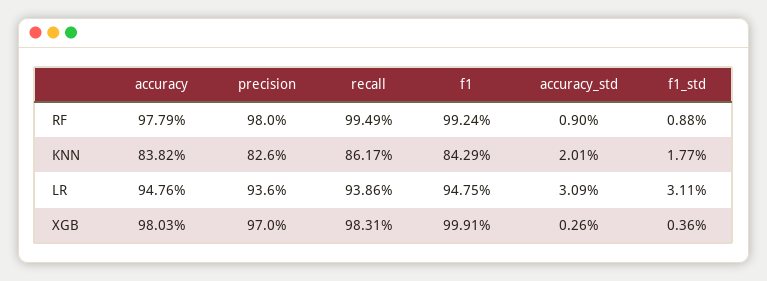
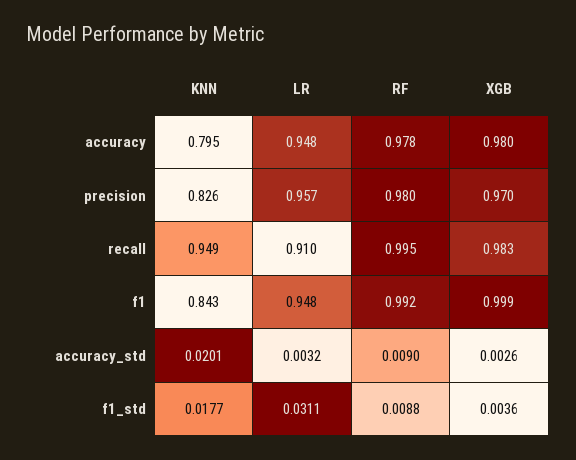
accuracy, KNN: 0.8382 -> 0.795
recall, KNN: 0.8617 -> 0.949
precision, LR: 0.936 -> 0.957
recall, LR: 0.9386 -> 0.91
accuracy_std, LR: 0.0309 -> 0.0032

